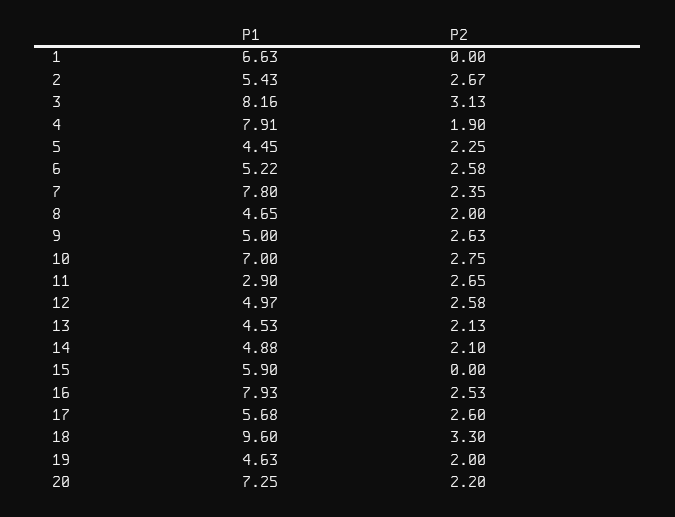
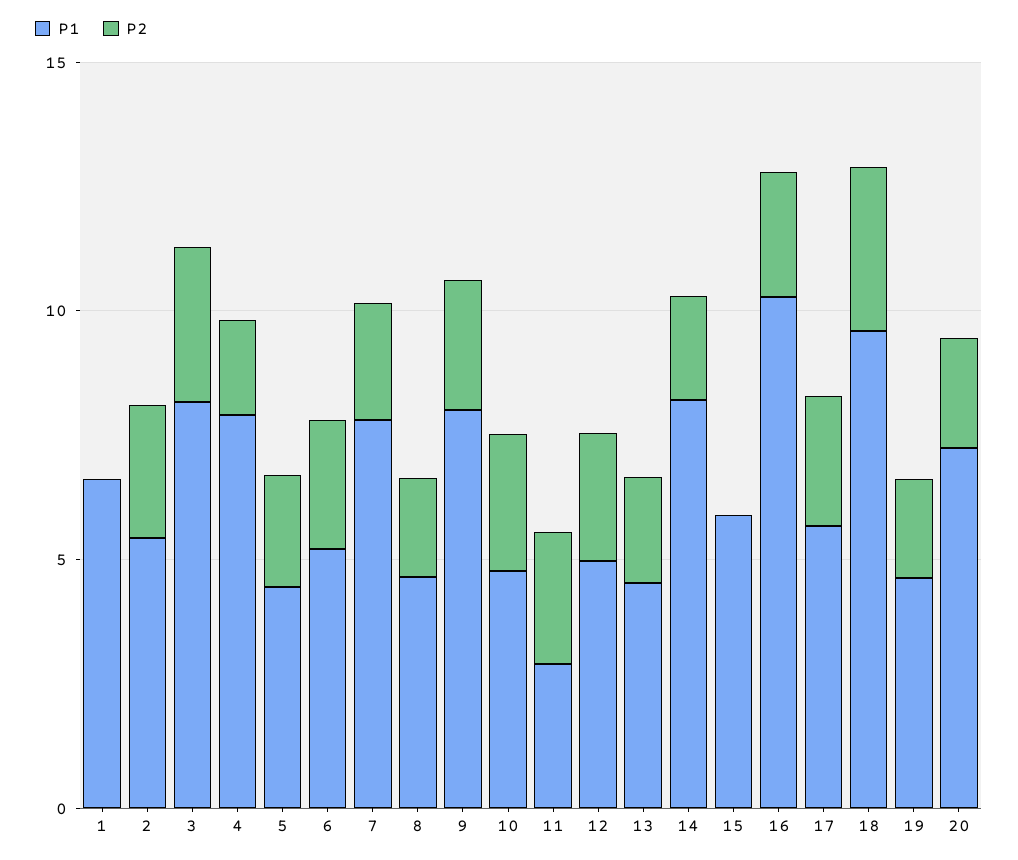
P1, 9: 5 -> 8
P1, 10: 7 -> 5
P1, 14: 4.88 -> 8
P1, 16: 7.93 -> 10

